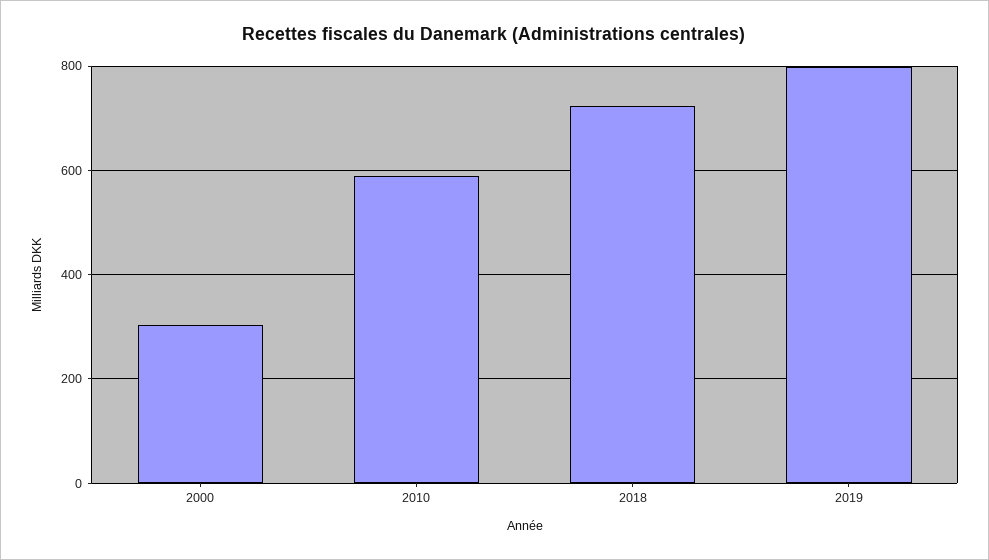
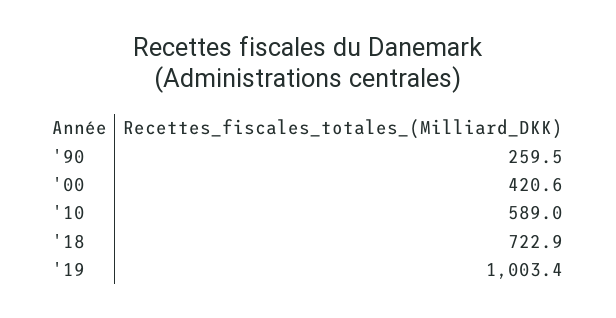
2000: 300 -> 420.6
2019: 800 -> 1003.4
'90: none -> 259.5

